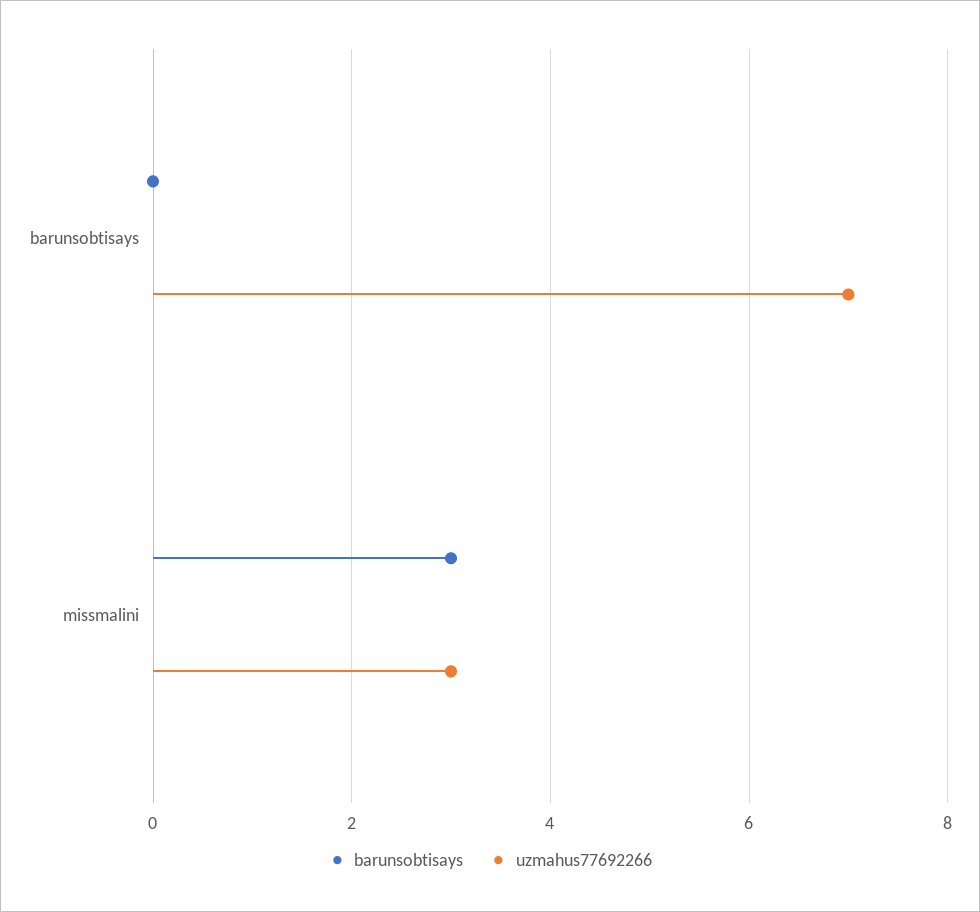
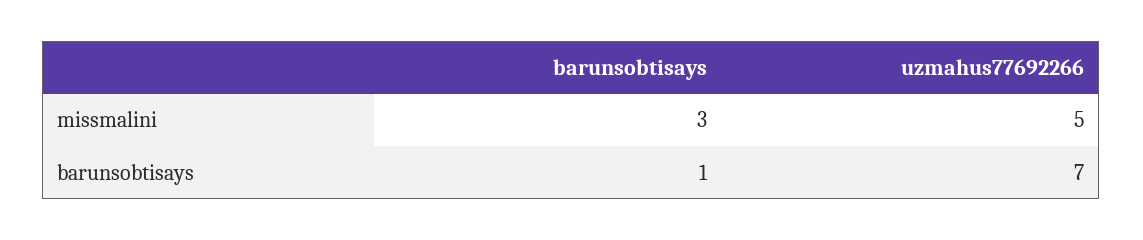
barunsobtisays, barunsobtisays: 0 -> 1
uzmahus77692266, missmalini: 3 -> 5

